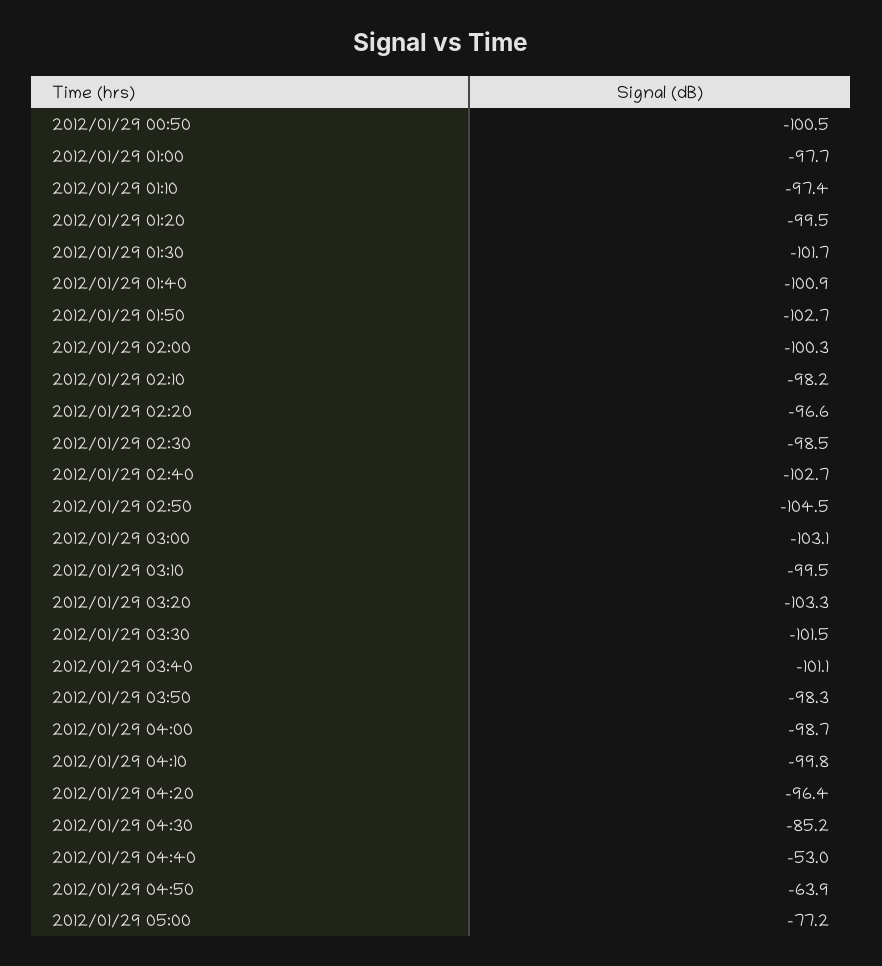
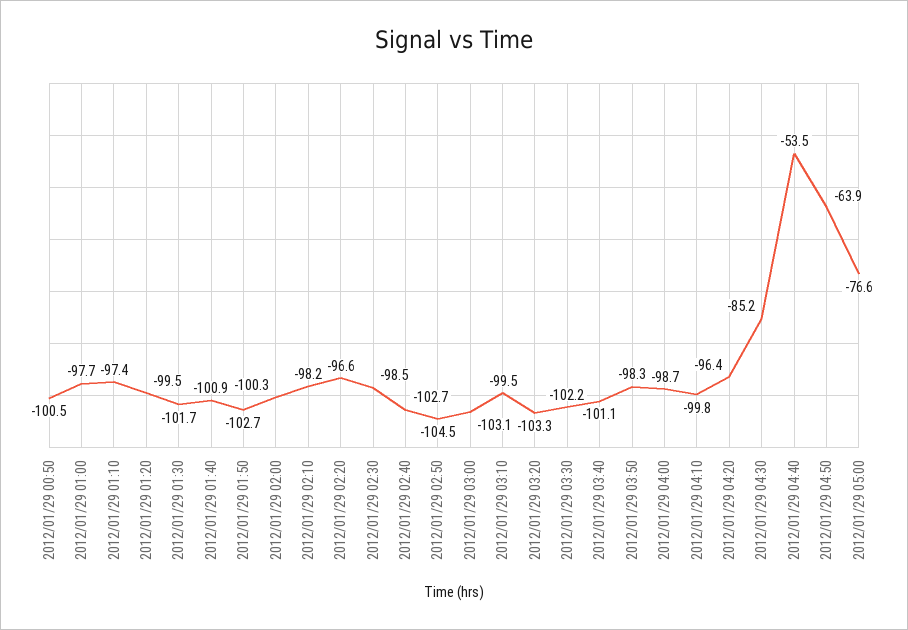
2012/01/29 03:30: -101.5 -> -102.2
2012/01/29 04:40: -53 -> -53.5
2012/01/29 05:00: -77.2 -> -76.6

